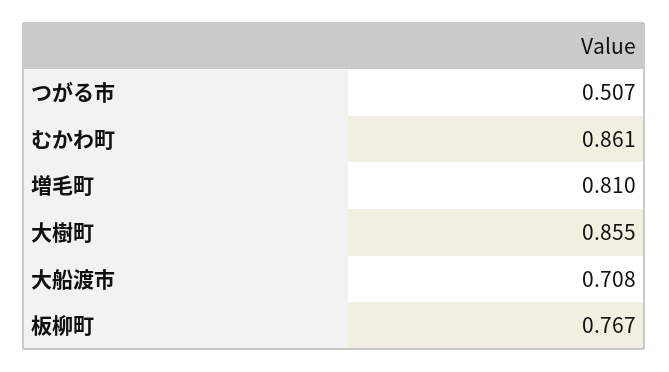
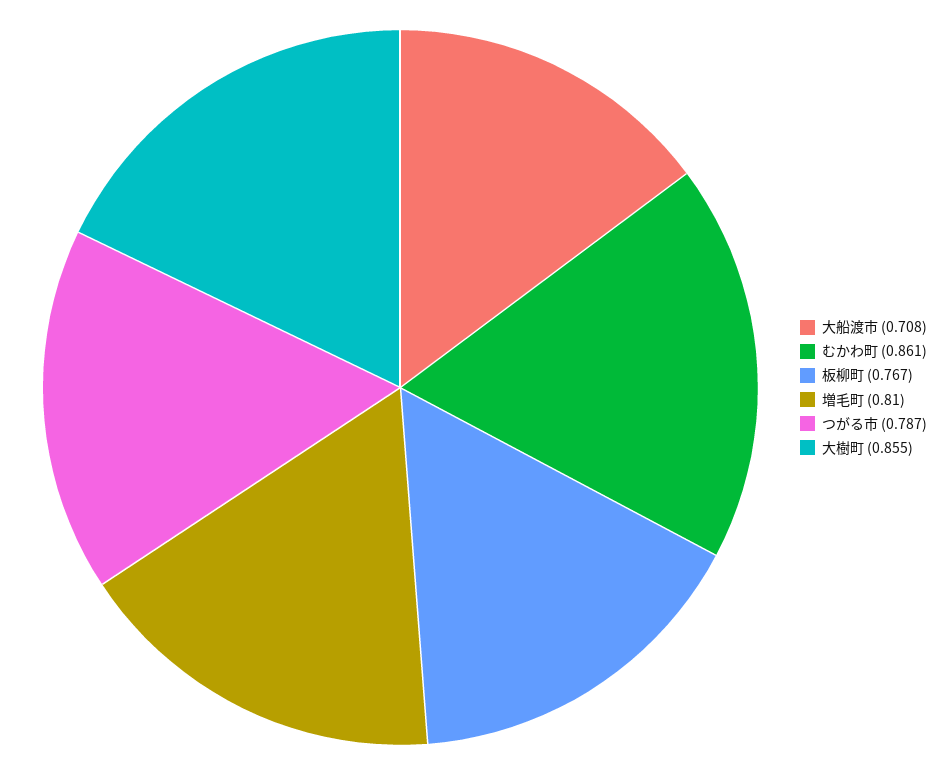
つがる市: 0.507 -> 0.787

